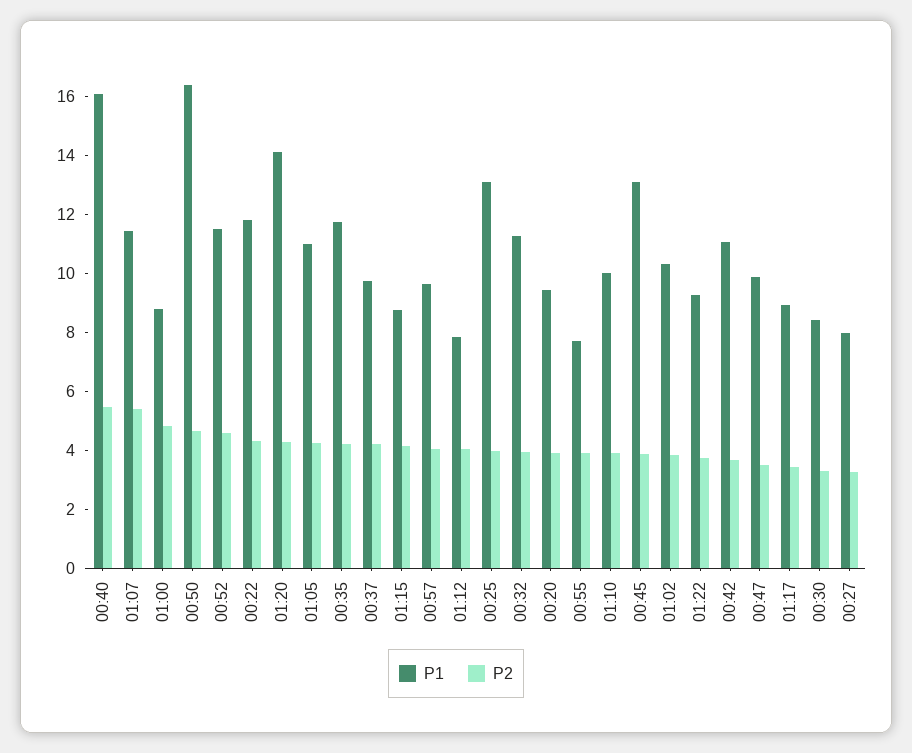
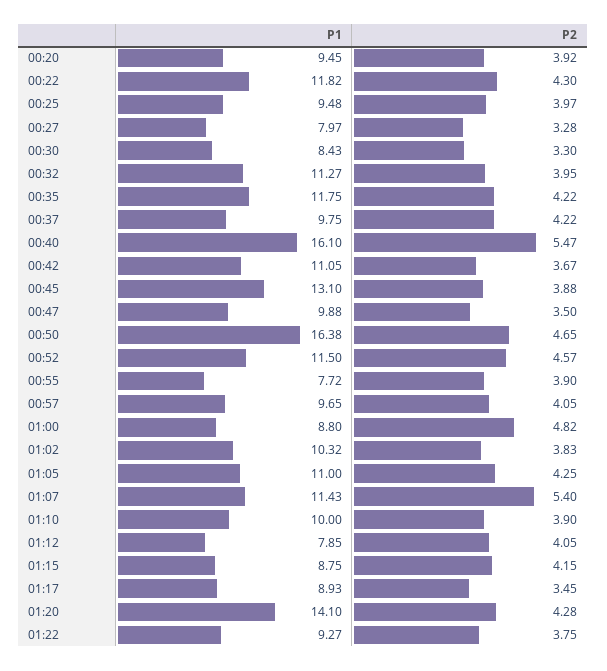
P1, 00:25: 13 -> 9.48

